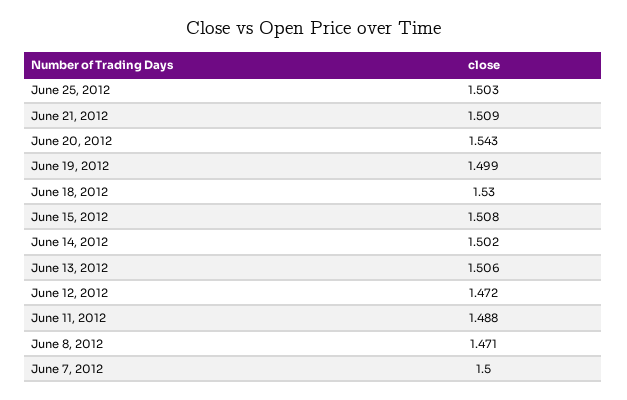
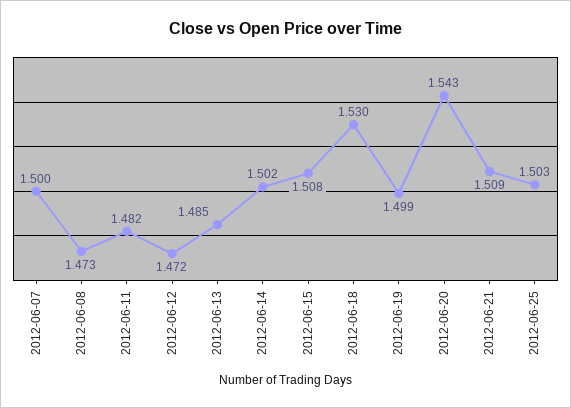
June 13, 2012: 1.506 -> 1.485
June 11, 2012: 1.488 -> 1.482
June 8, 2012: 1.471 -> 1.473

